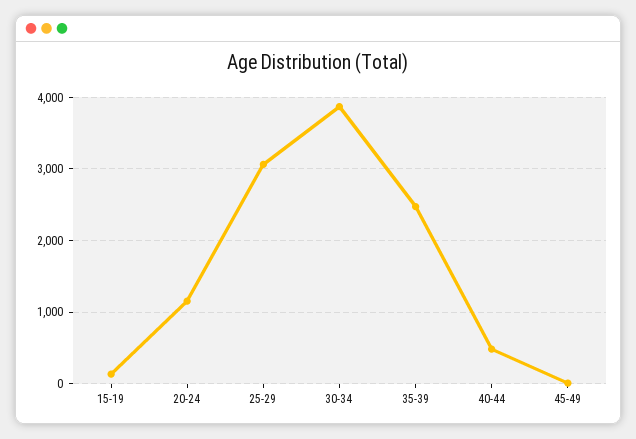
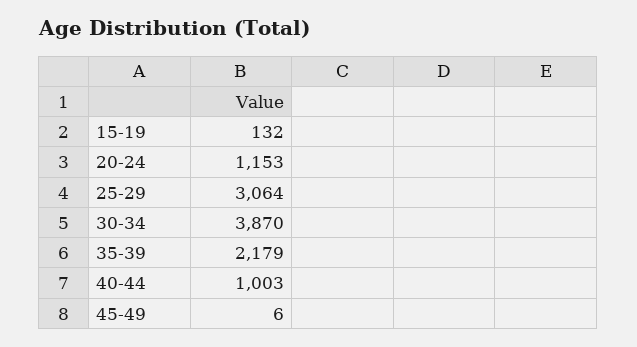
35-39: 2500 -> 2179
40-44: 500 -> 1003

